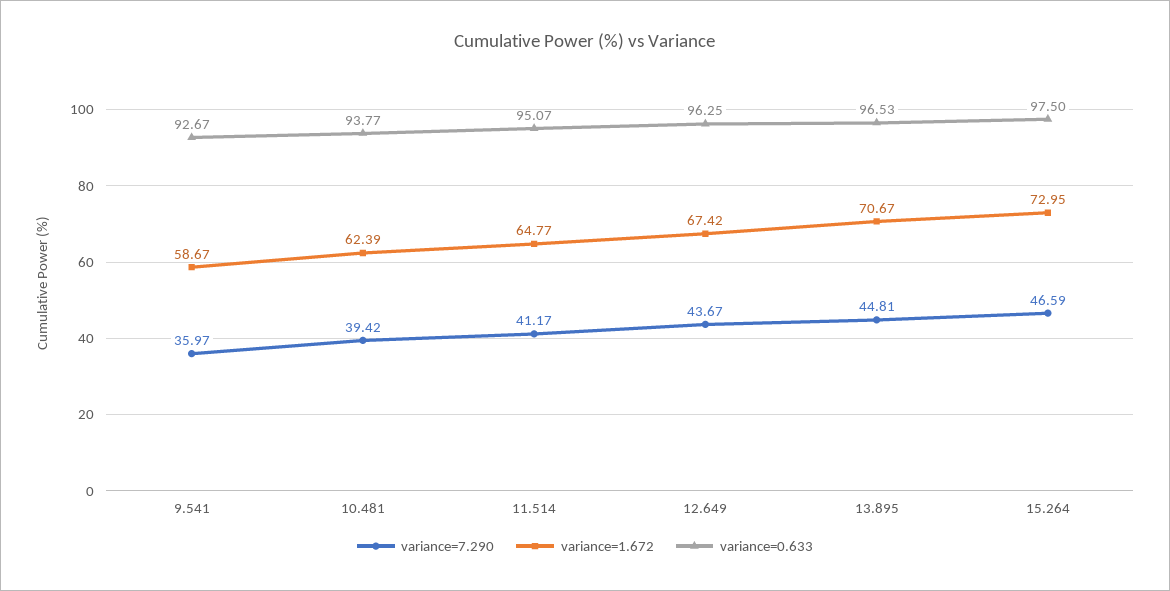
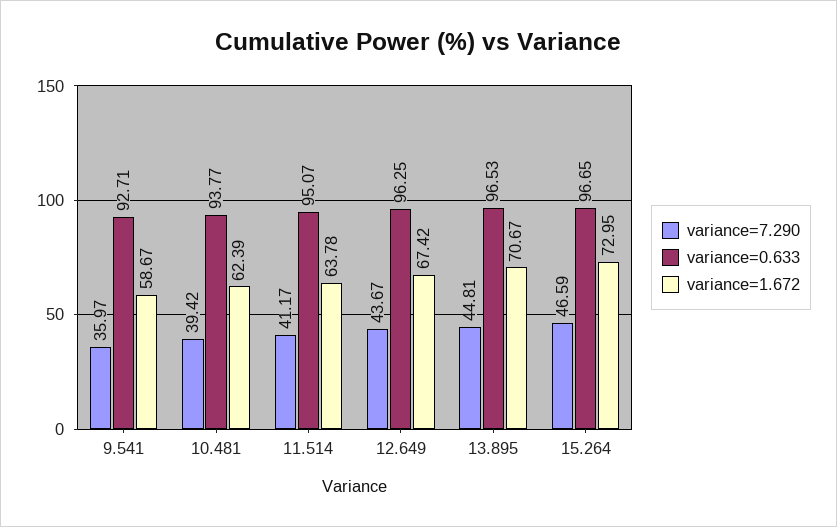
variance=0.633, 9.541: 92.67 -> 92.71
variance=1.672, 11.514: 64.77 -> 63.78
variance=0.633, 15.264: 97.5 -> 96.65

